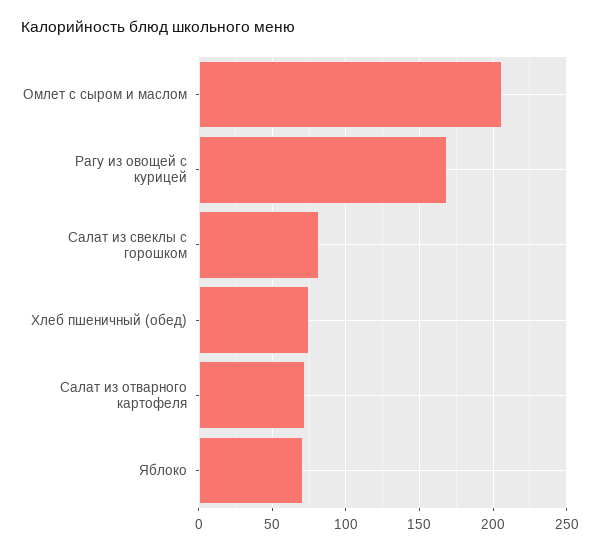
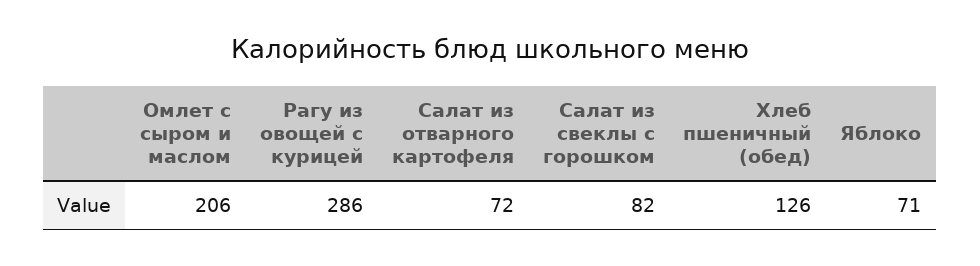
Рагу из овощей с курицей: 170 -> 286
Хлеб пшеничный (обед): 75 -> 126

